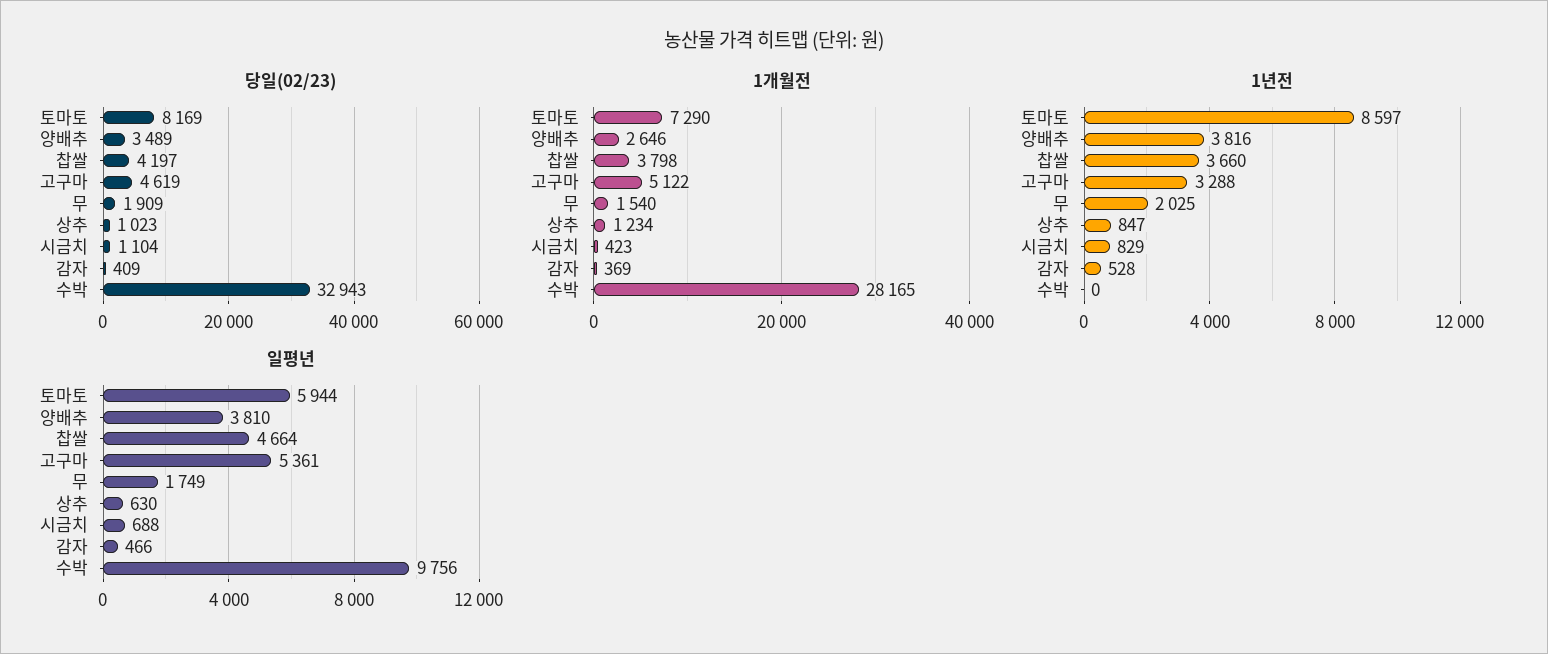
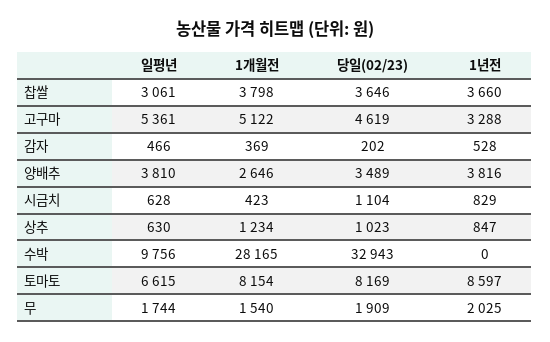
당일(02/23), 찹쌀: 4197 -> 3646
당일(02/23), 감자: 409 -> 202
1개월전, 토마토: 7290 -> 8154
일평년, 토마토: 5944 -> 6615
일평년, 찹쌀: 4664 -> 3061
일평년, 무: 1749 -> 1744
일평년, 시금치: 688 -> 628

